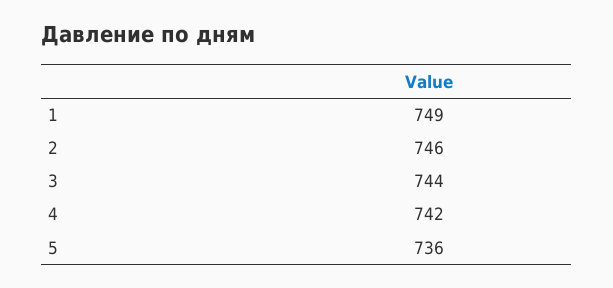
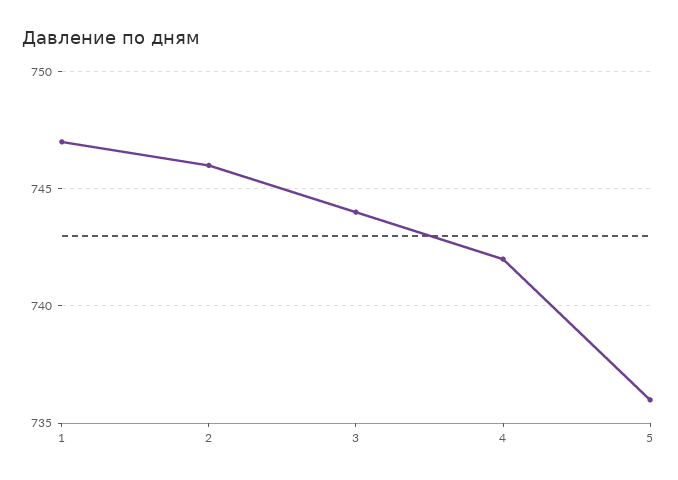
1: 749 -> 747

